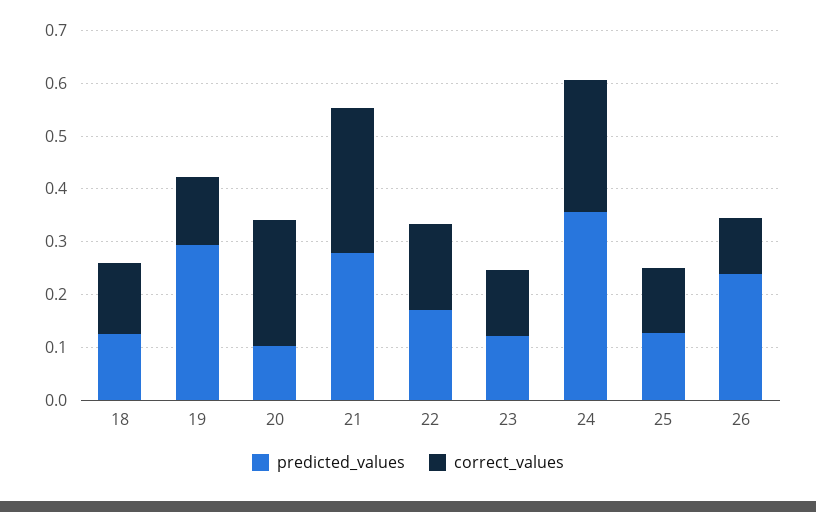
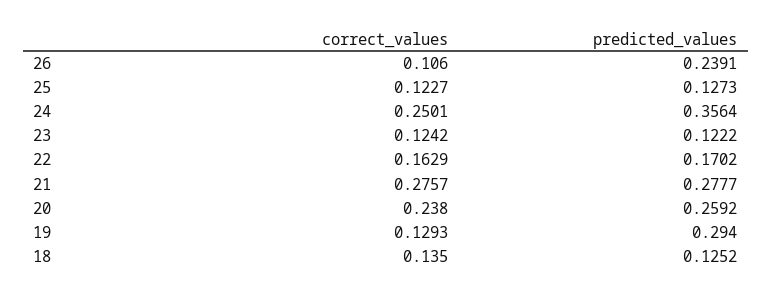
predicted_values, 20: 0.1 -> 0.2592

